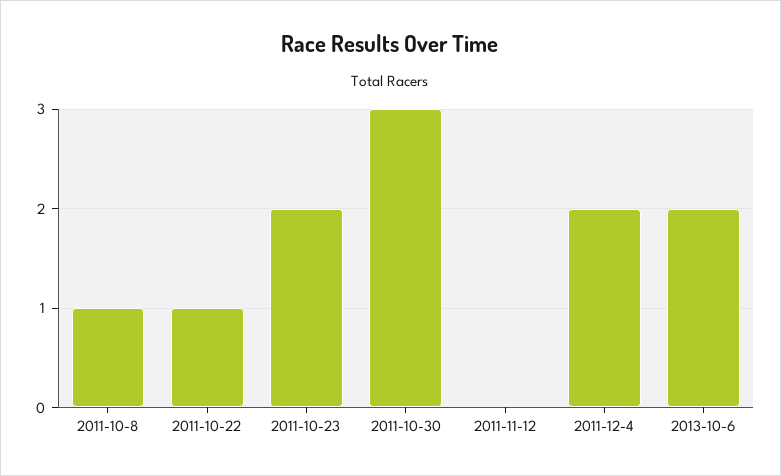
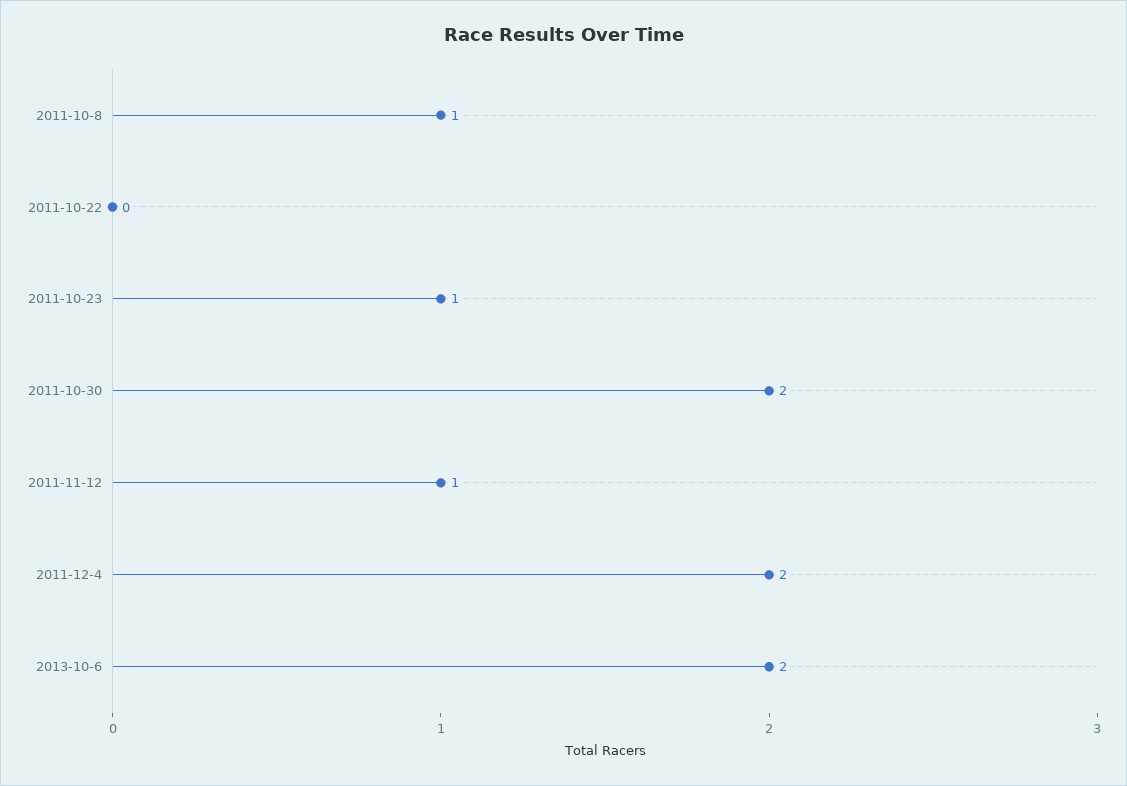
2011-10-22: 1 -> 0
2011-10-23: 2 -> 1
2011-10-30: 3 -> 2
2011-11-12: 0 -> 1

